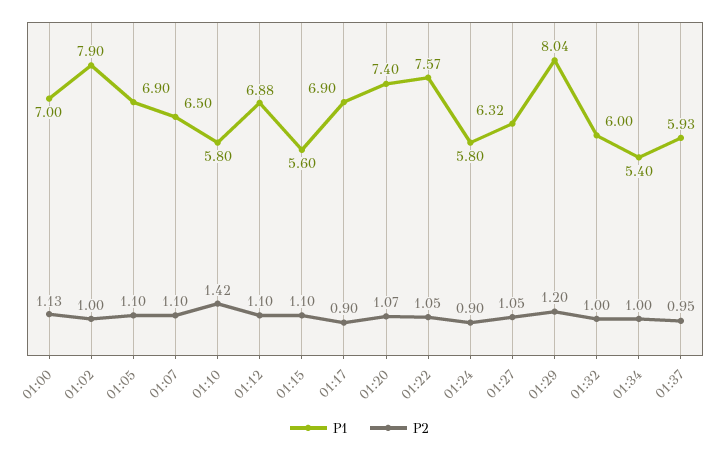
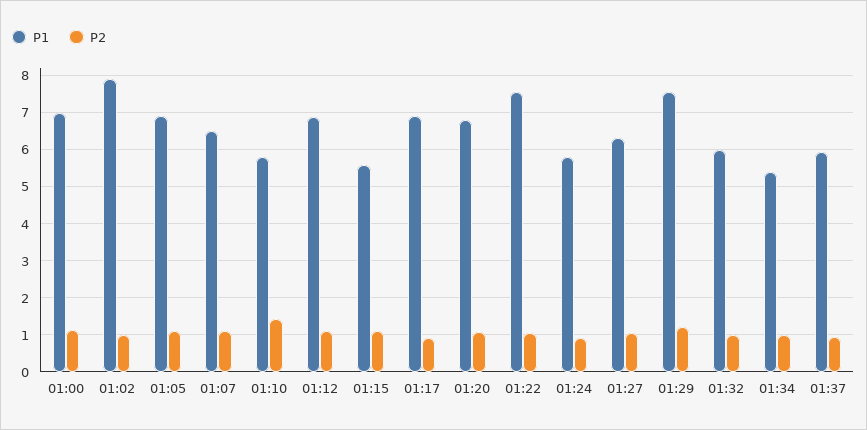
P1, 01:20: 7.4 -> 6.8
P1, 01:29: 8.04 -> 7.6

